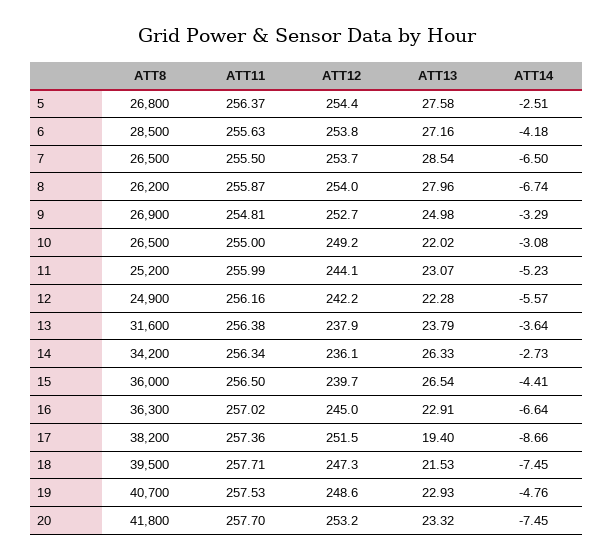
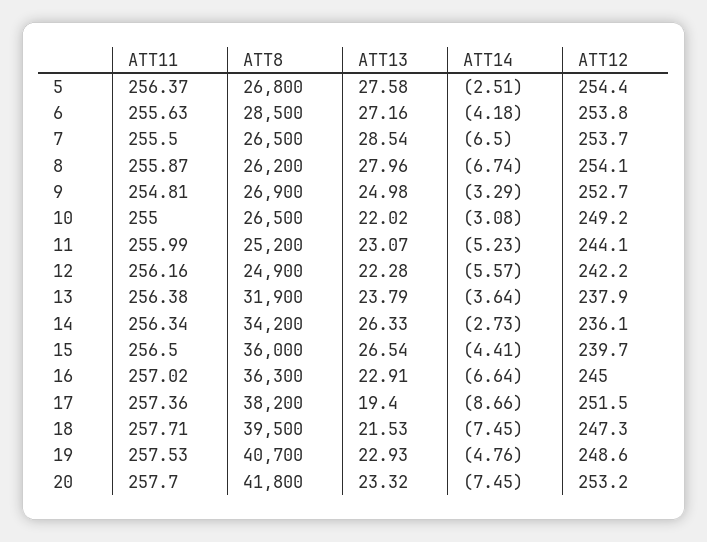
ATT12, 8: 254 -> 254.1
ATT8, 13: 31600 -> 31900

